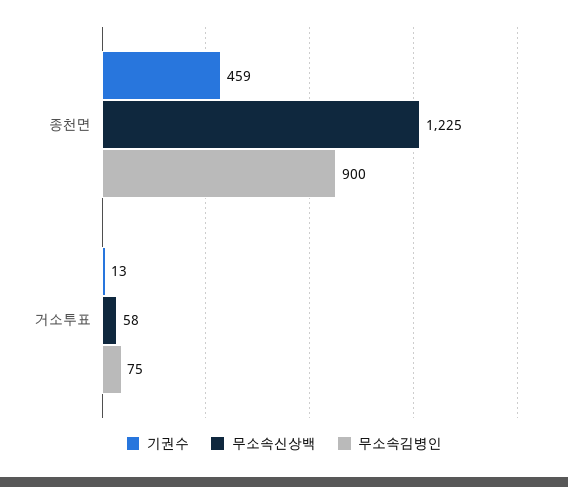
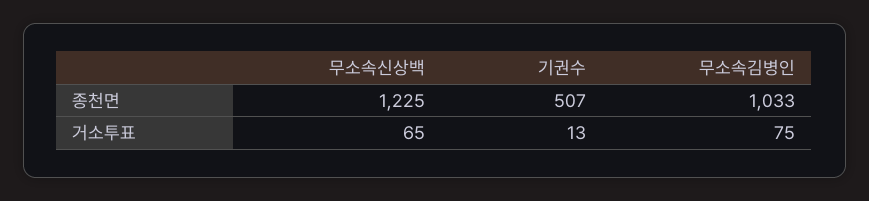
기권수, 종천면: 459 -> 507
무소속김병인, 종천면: 900 -> 1033
무소속신상백, 거소투표: 58 -> 65

